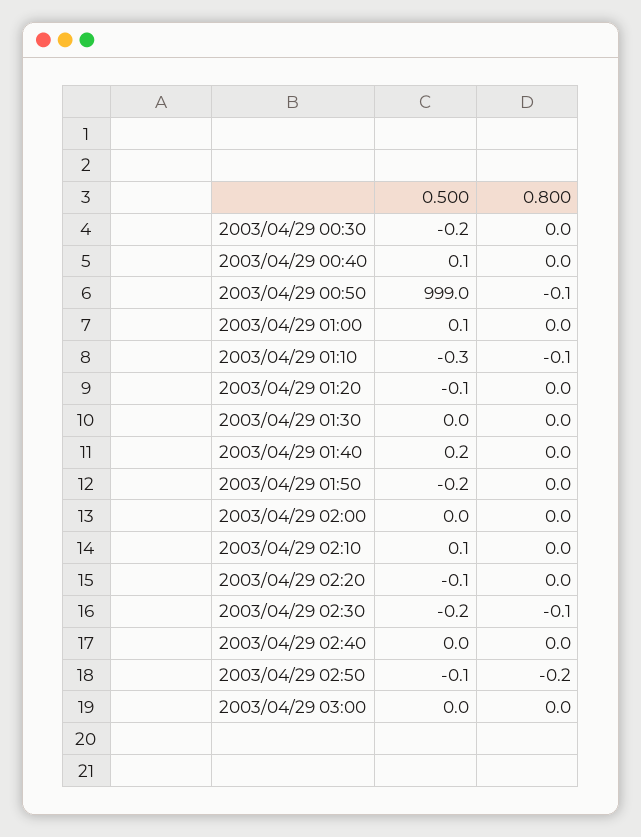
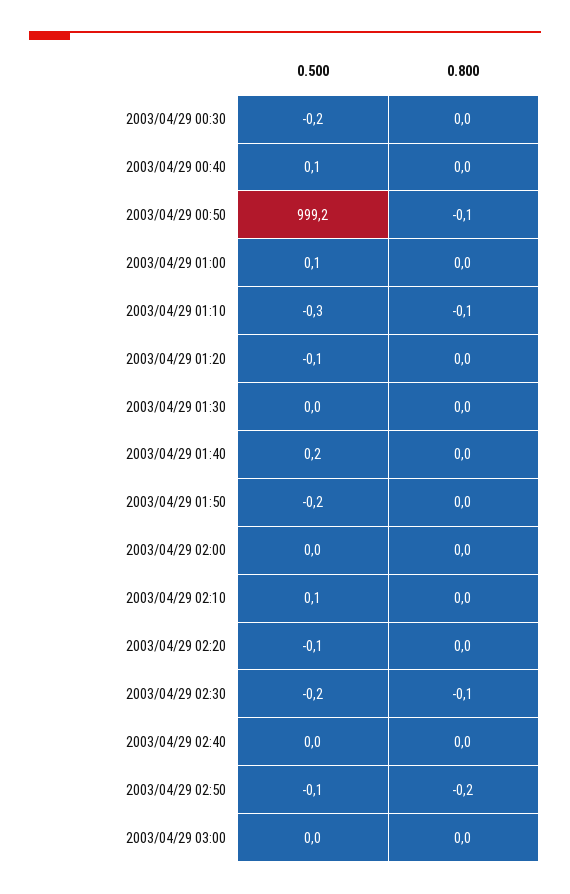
0.500, 2003/04/29 00:50: 999 -> 999.2

